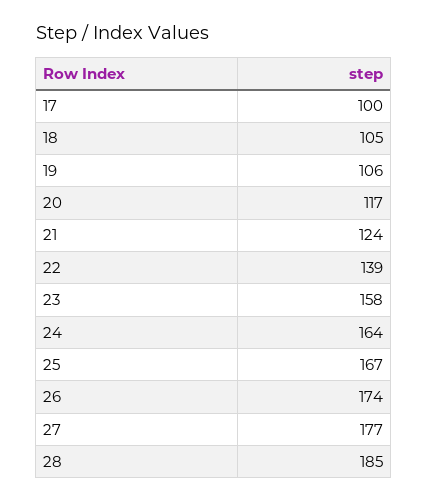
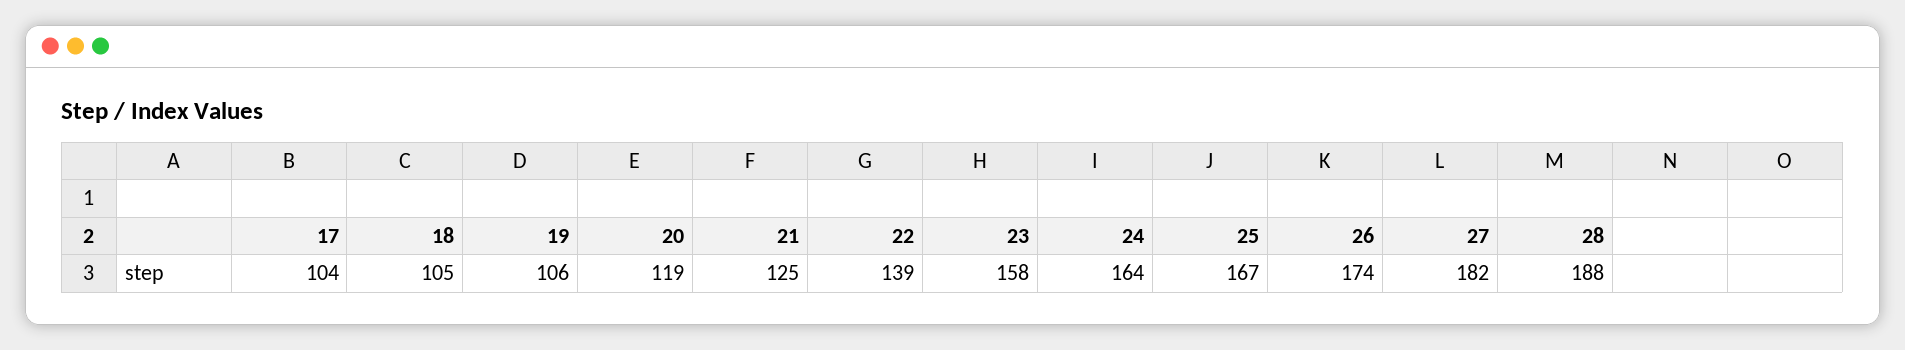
17: 100 -> 104
20: 117 -> 119
21: 124 -> 125
27: 177 -> 182
28: 185 -> 188

